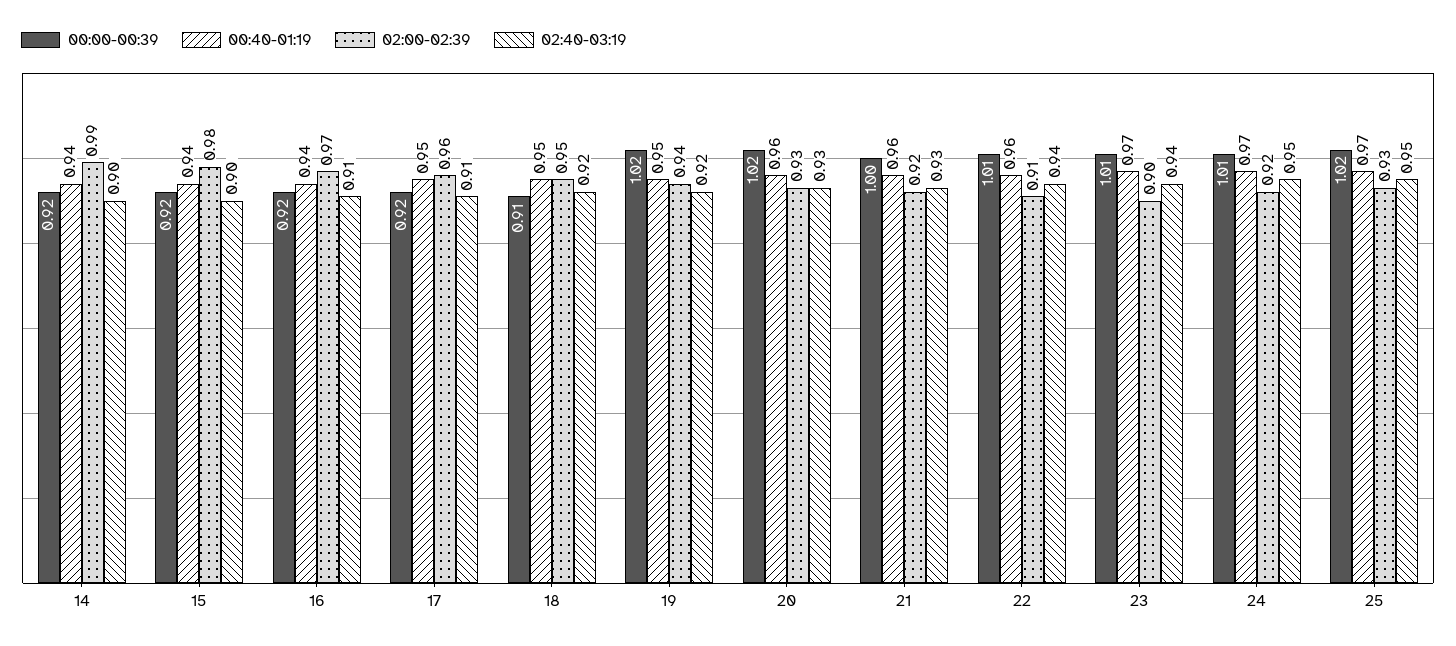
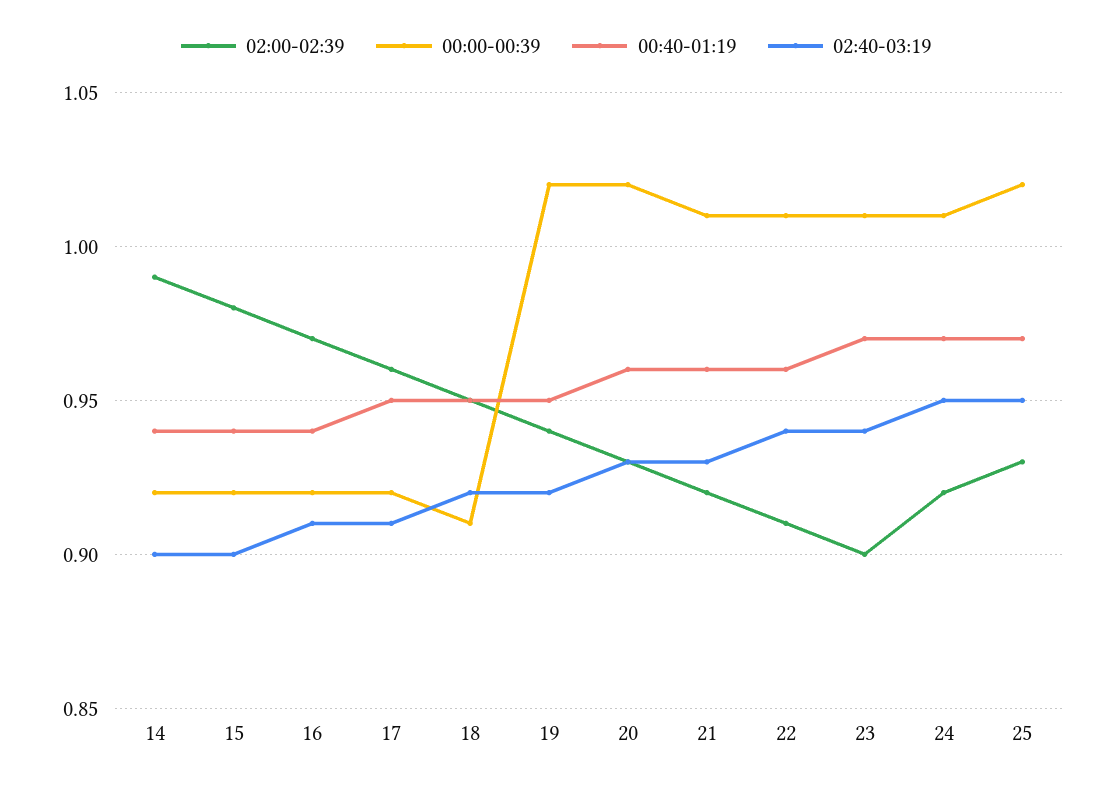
00:00-00:39, 21: 1 -> 1.01

